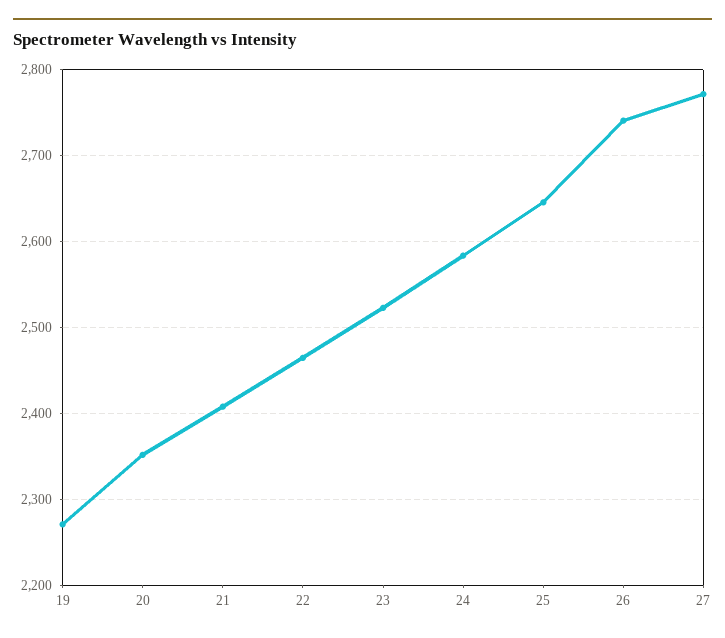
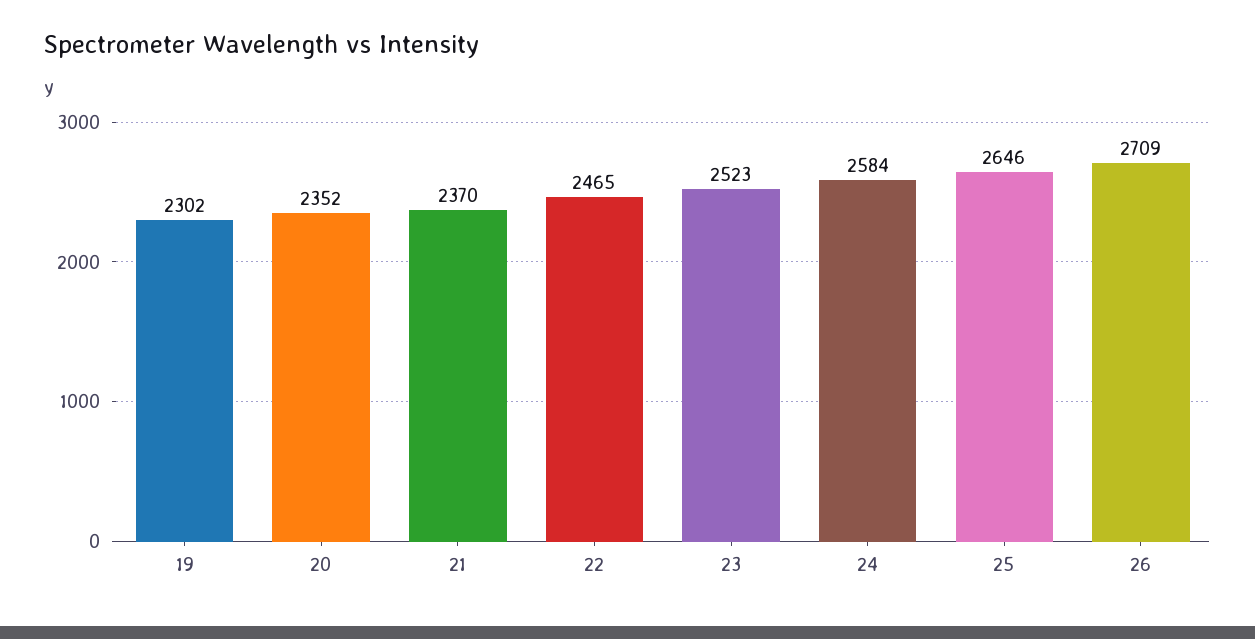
19: 2270 -> 2302
21: 2410 -> 2370
26: 2740 -> 2709
27: 2770 -> none

